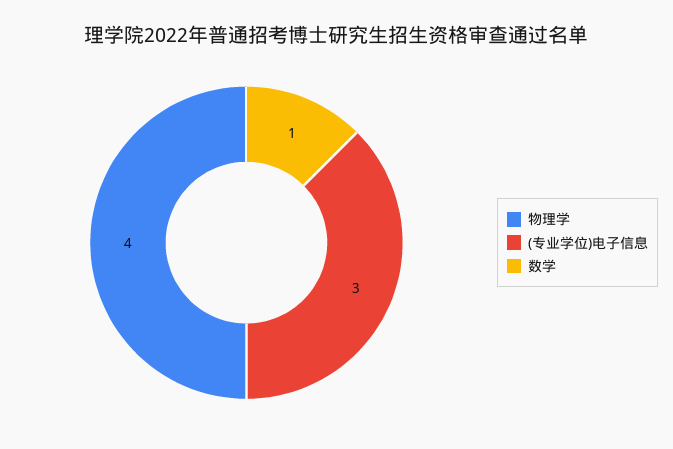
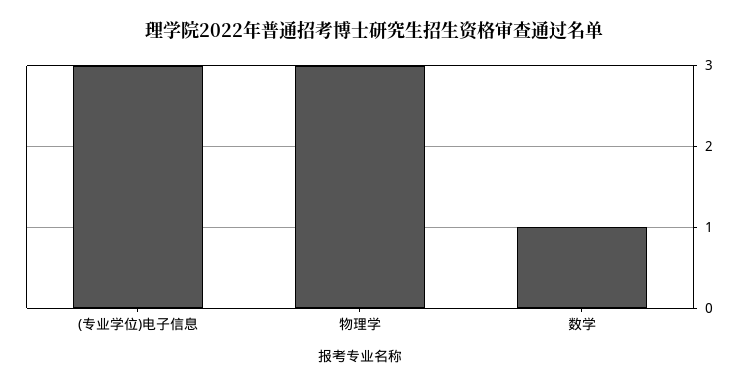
物理学: 4 -> 3

